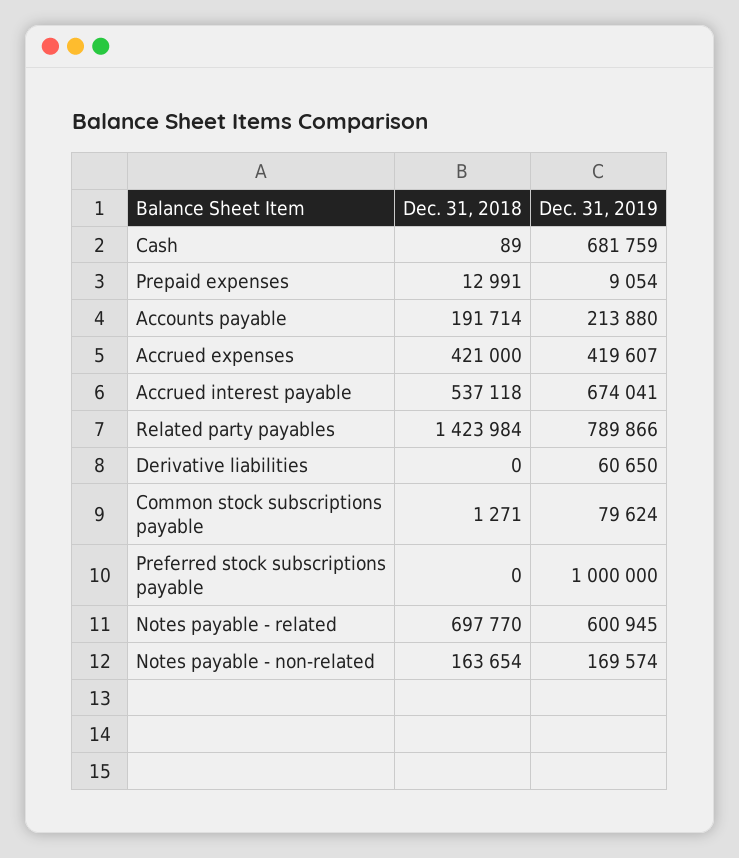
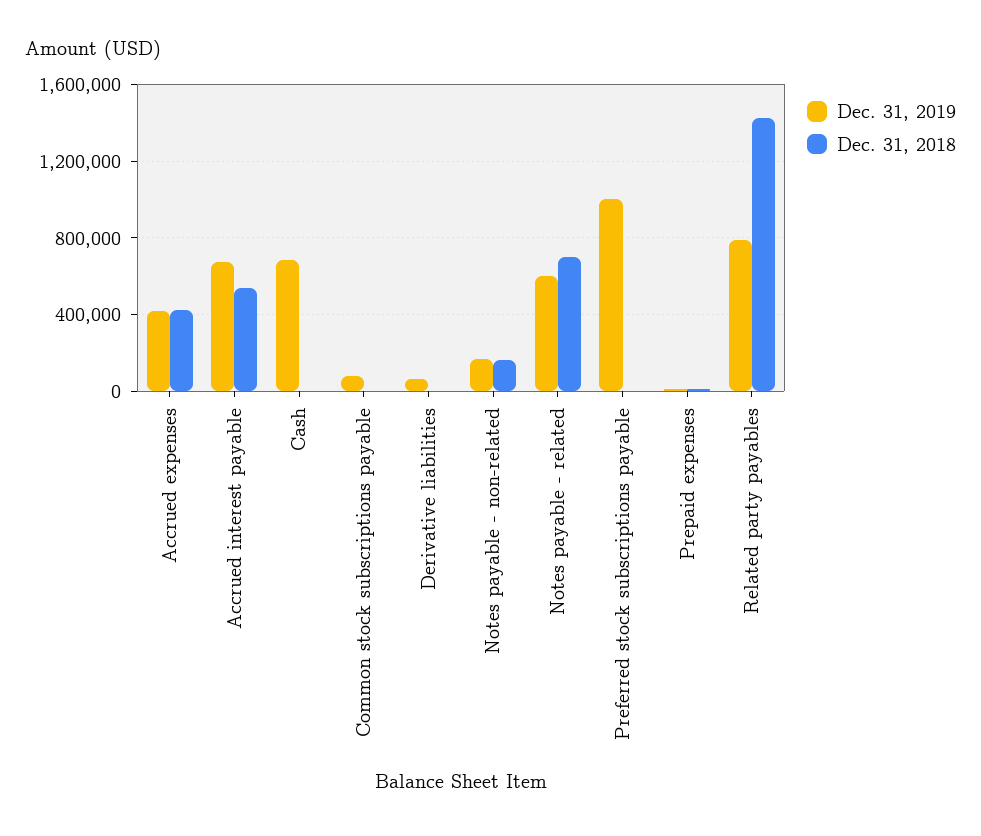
Dec. 31, 2018, Accounts payable: 191714 -> none
Dec. 31, 2019, Accounts payable: 213880 -> none

